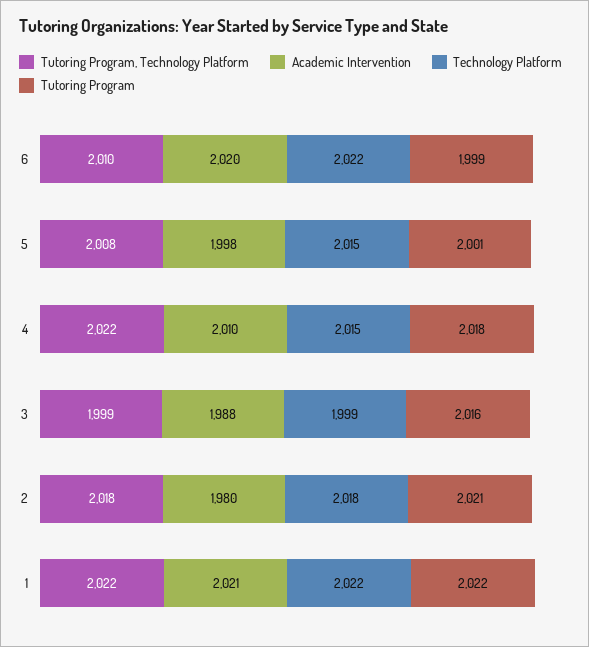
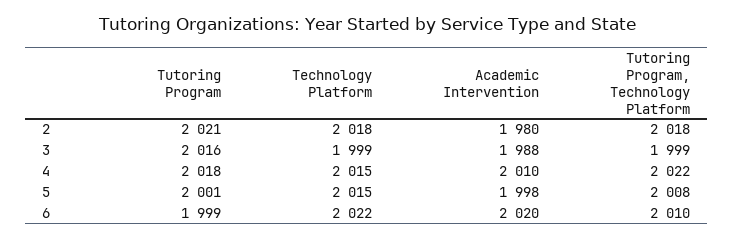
Tutoring Program, Technology Platform, 1: 2022 -> none
Academic Intervention, 1: 2021 -> none
Technology Platform, 1: 2022 -> none
Tutoring Program, 1: 2022 -> none

